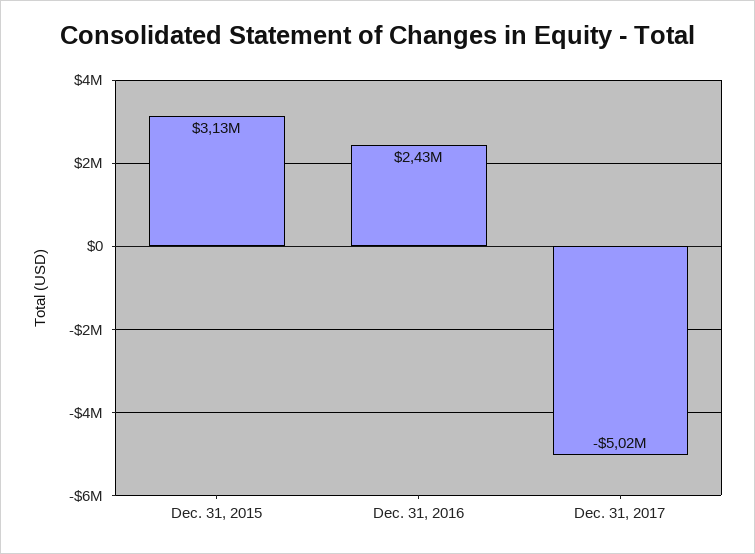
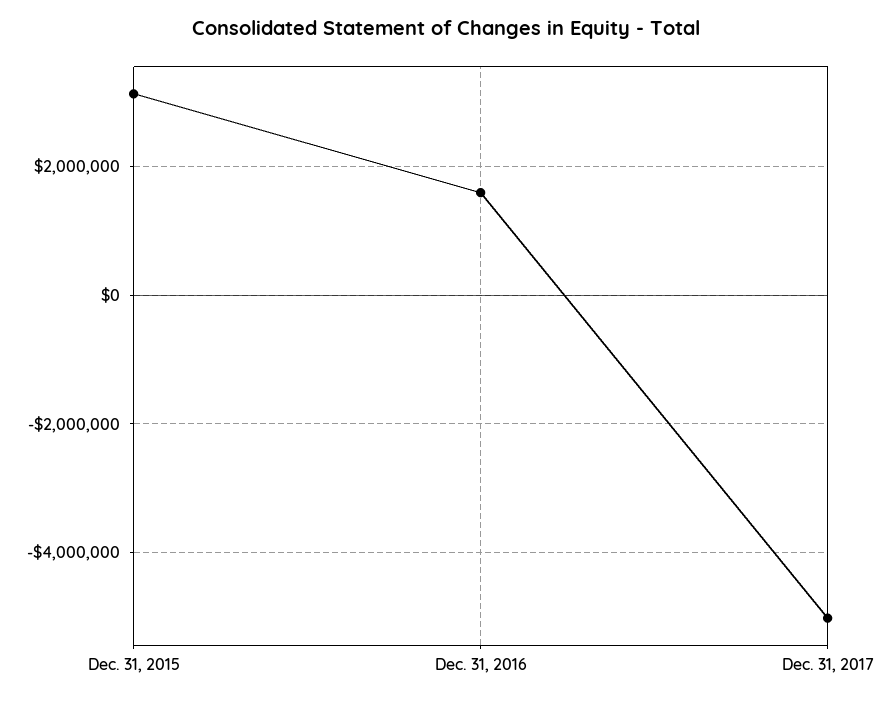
Dec. 31, 2016: 2430000 -> 1600000

